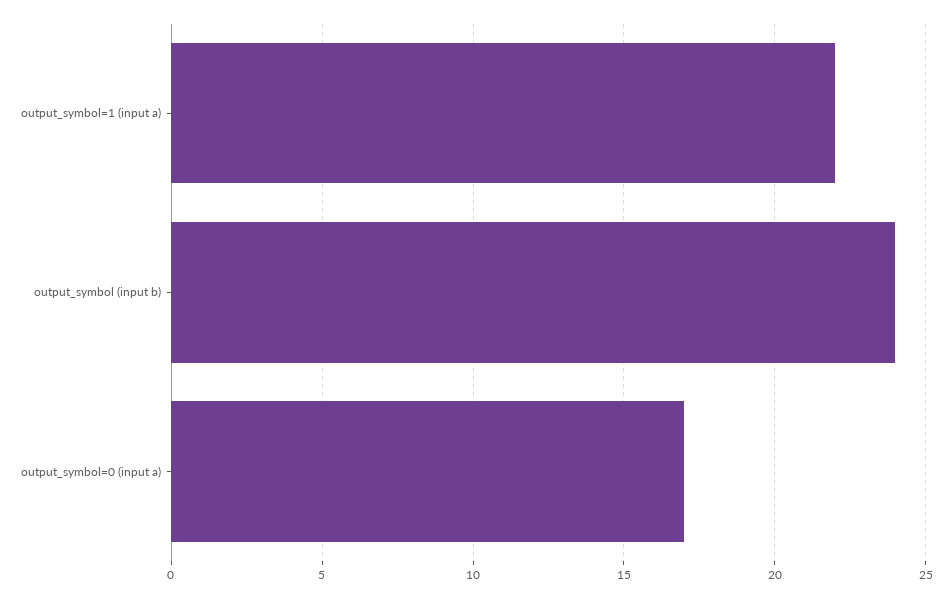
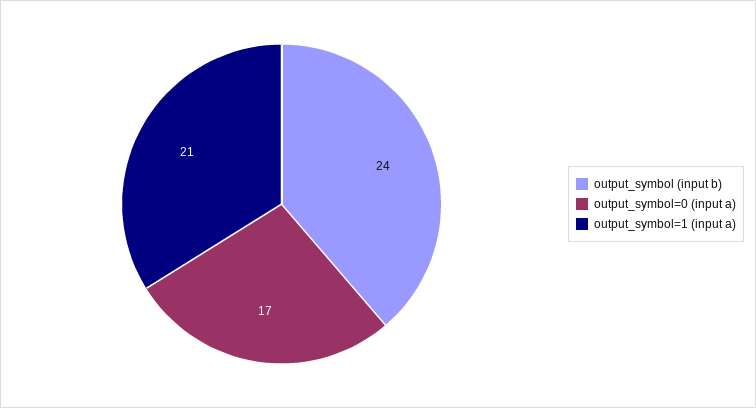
output_symbol=1 (input a): 22 -> 21

